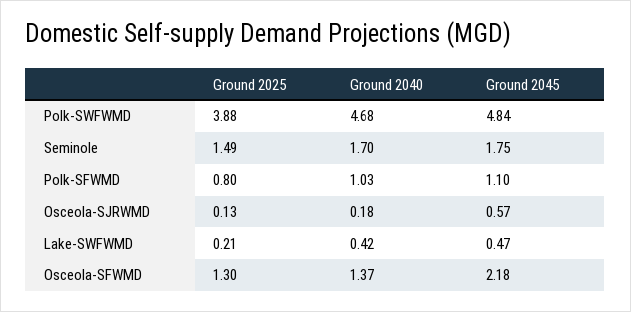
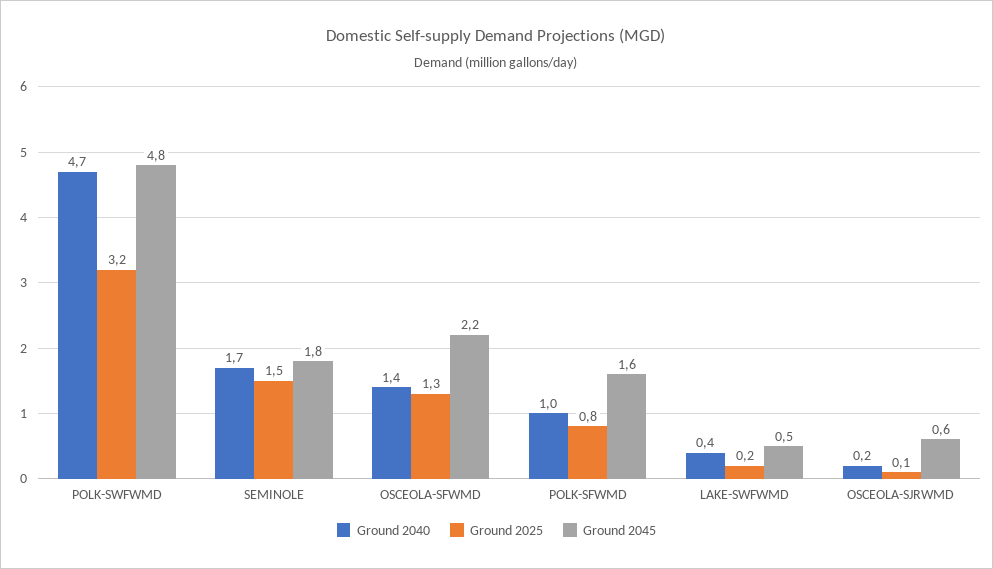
Ground 2025, Polk-SWFWMD: 3.88 -> 3.2
Ground 2045, Polk-SFWMD: 1.1 -> 1.6

